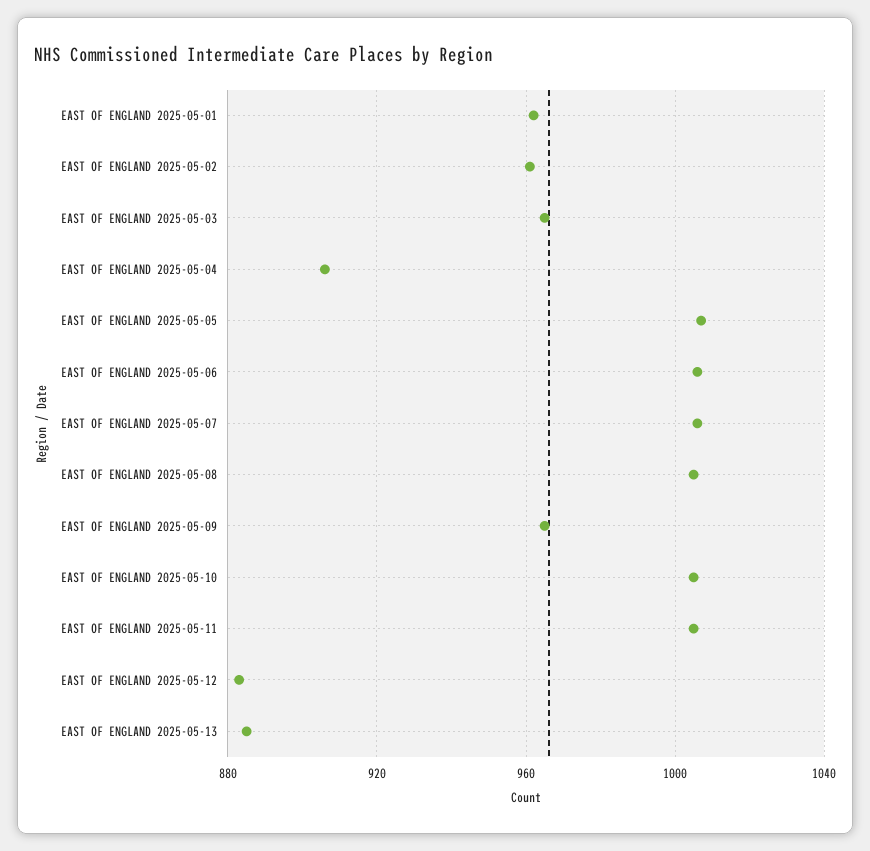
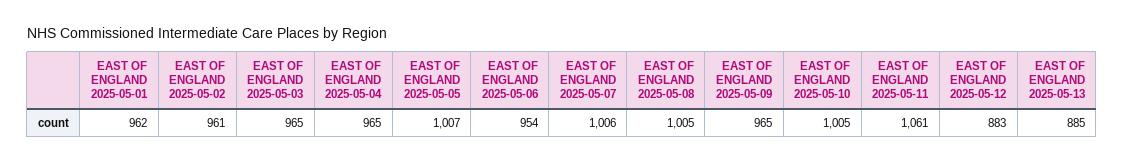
EAST OF ENGLAND 2025-05-04: 905 -> 965
EAST OF ENGLAND 2025-05-06: 1005 -> 954
EAST OF ENGLAND 2025-05-11: 1005 -> 1061

